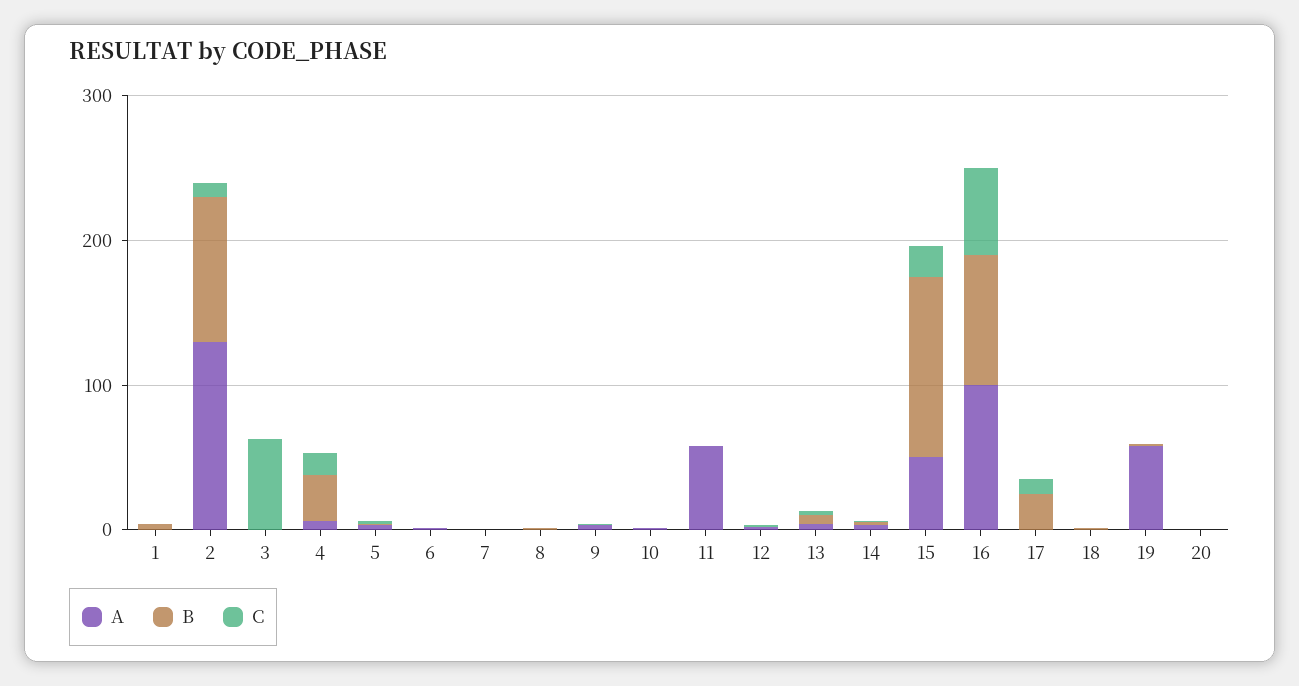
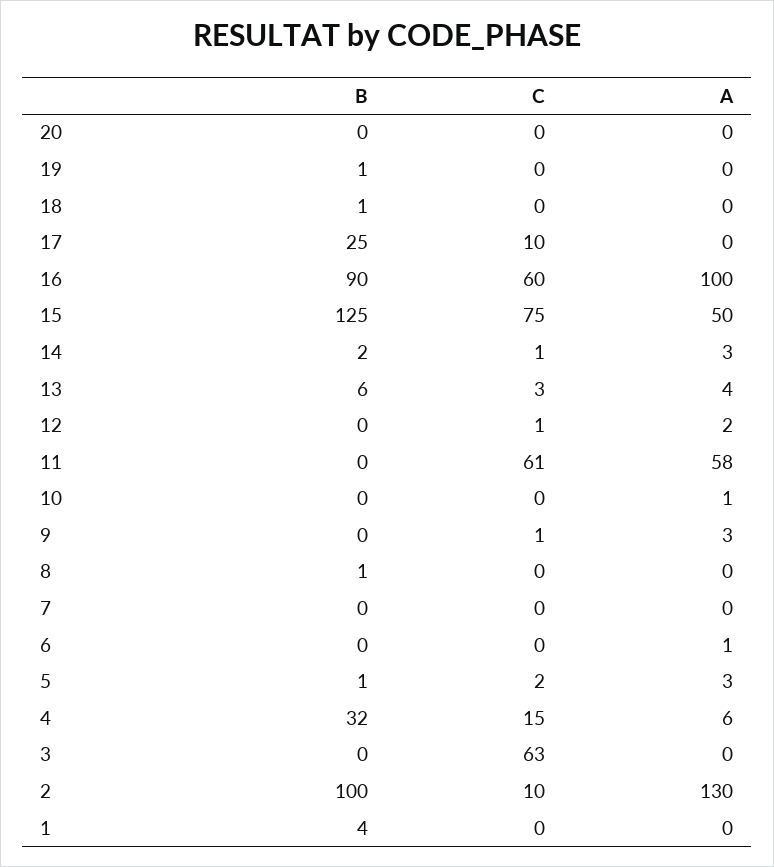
C, 11: 0 -> 61
C, 15: 20 -> 75
A, 19: 60 -> 0

